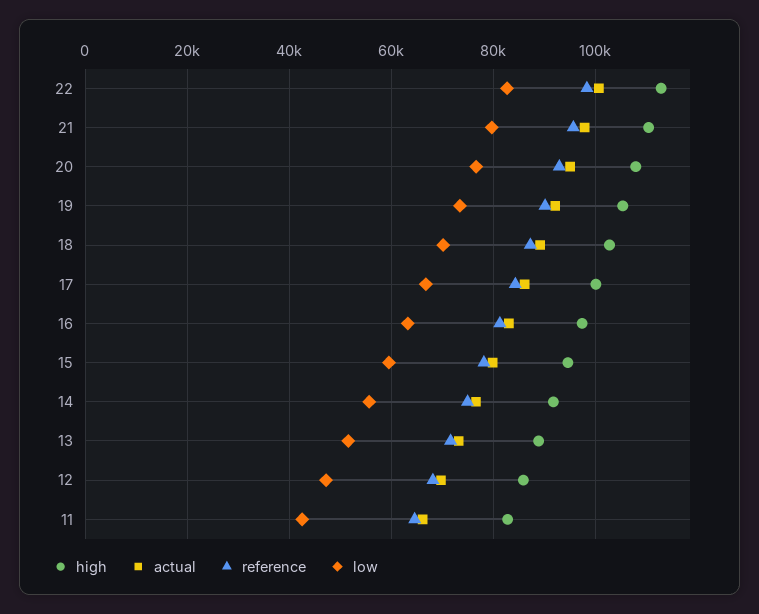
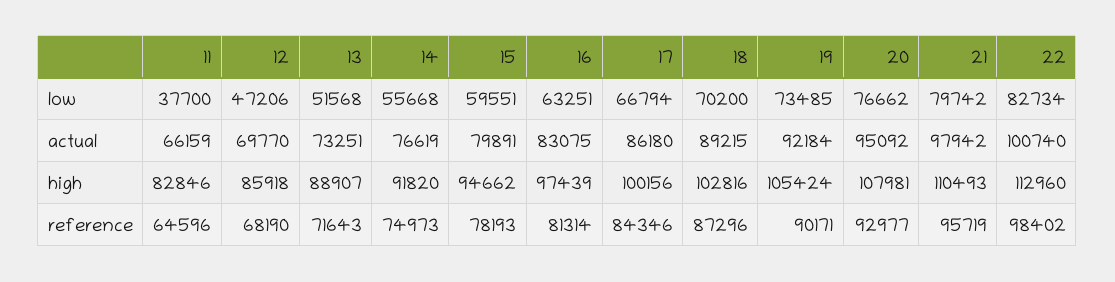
low, 11: 42000 -> 37700

